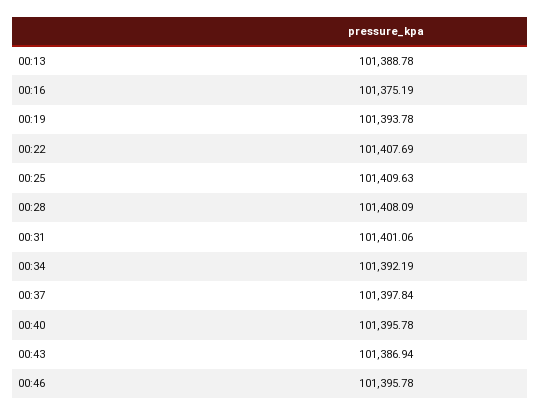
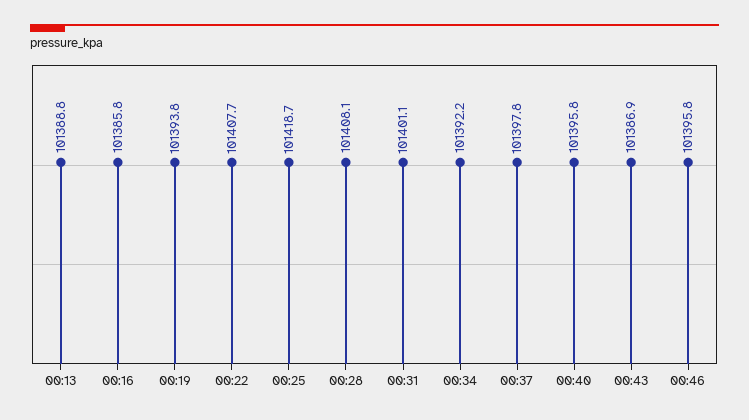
00:16: 101375.19 -> 101385.8
00:25: 101409.63 -> 101418.7

